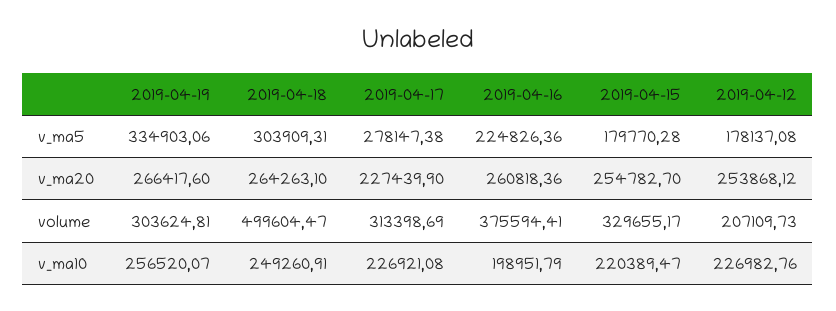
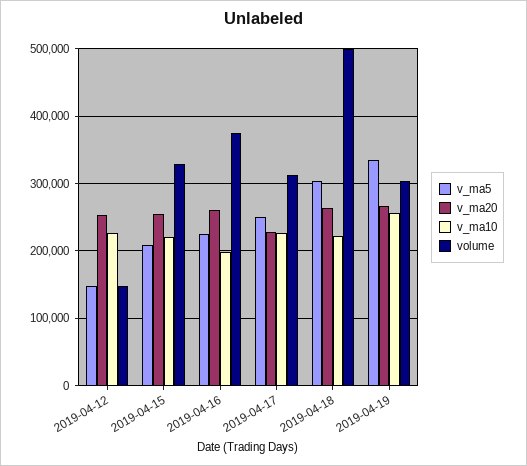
v_ma5, 2019-04-17: 278147.38 -> 250000
v_ma5, 2019-04-15: 179770.28 -> 210000
v_ma5, 2019-04-12: 178137.08 -> 150000
volume, 2019-04-12: 207109.73 -> 150000
v_ma10, 2019-04-18: 249260.91 -> 220000

